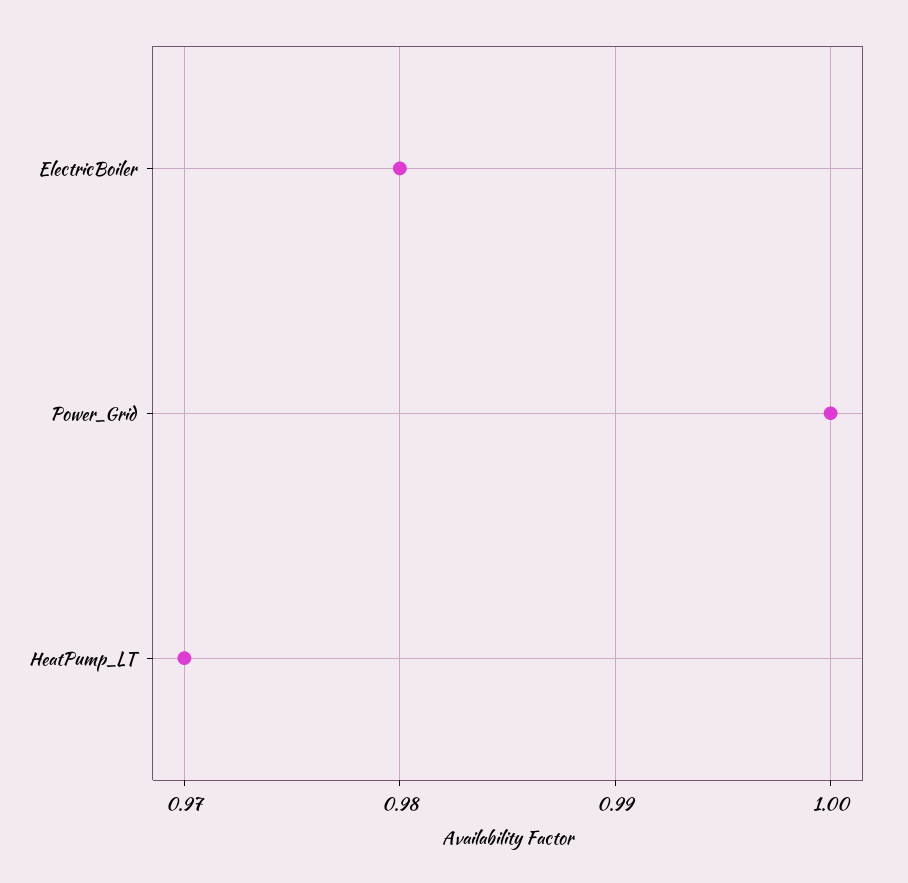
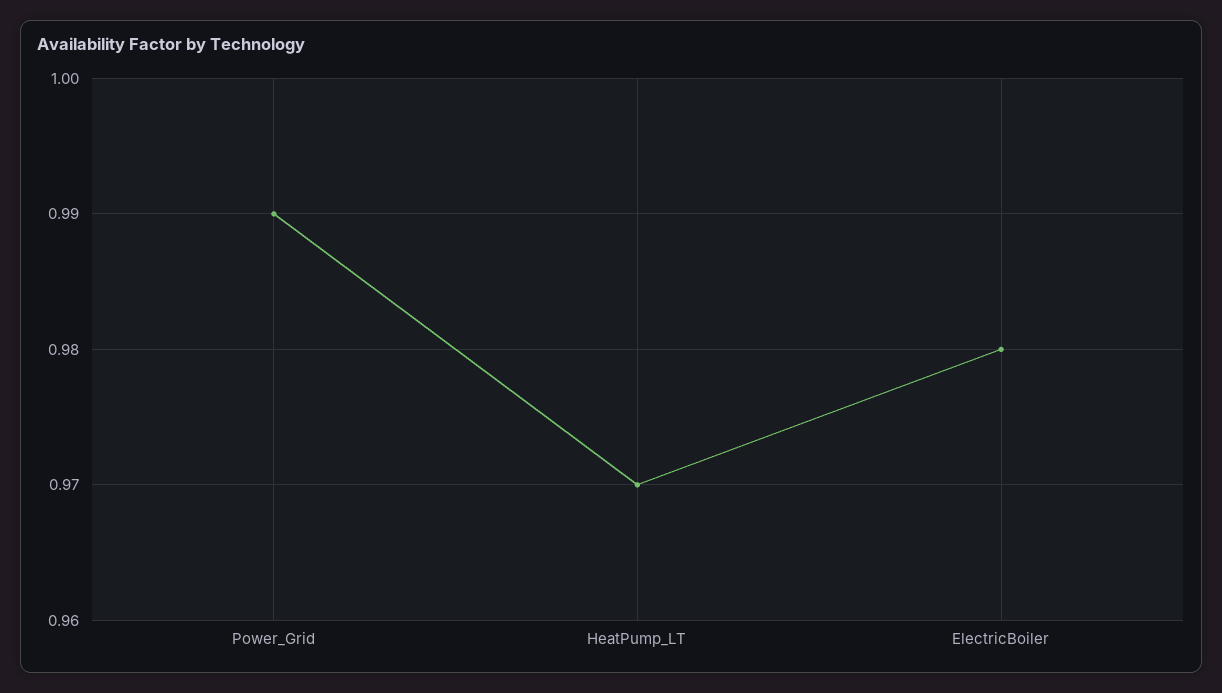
Power_Grid: 1 -> 0.99

